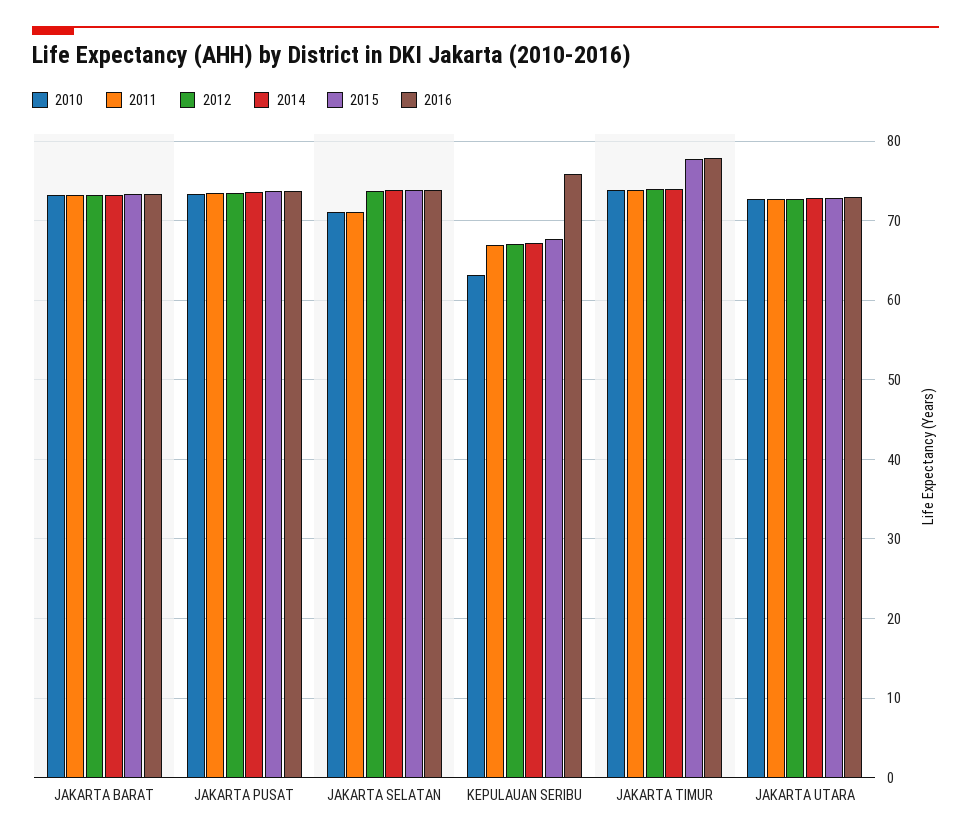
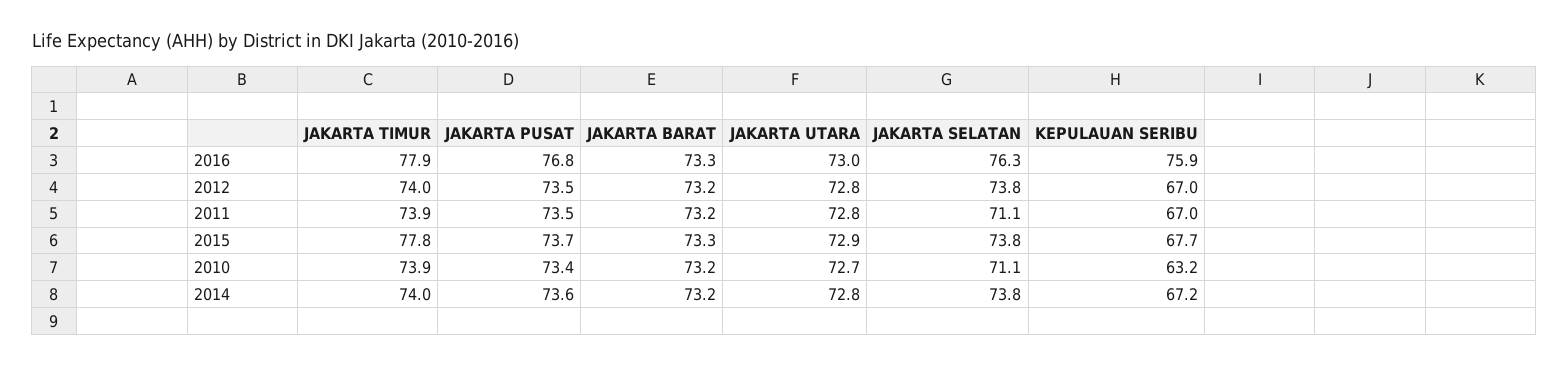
2016, JAKARTA PUSAT: 74 -> 76.8
2016, JAKARTA SELATAN: 74 -> 76.3

